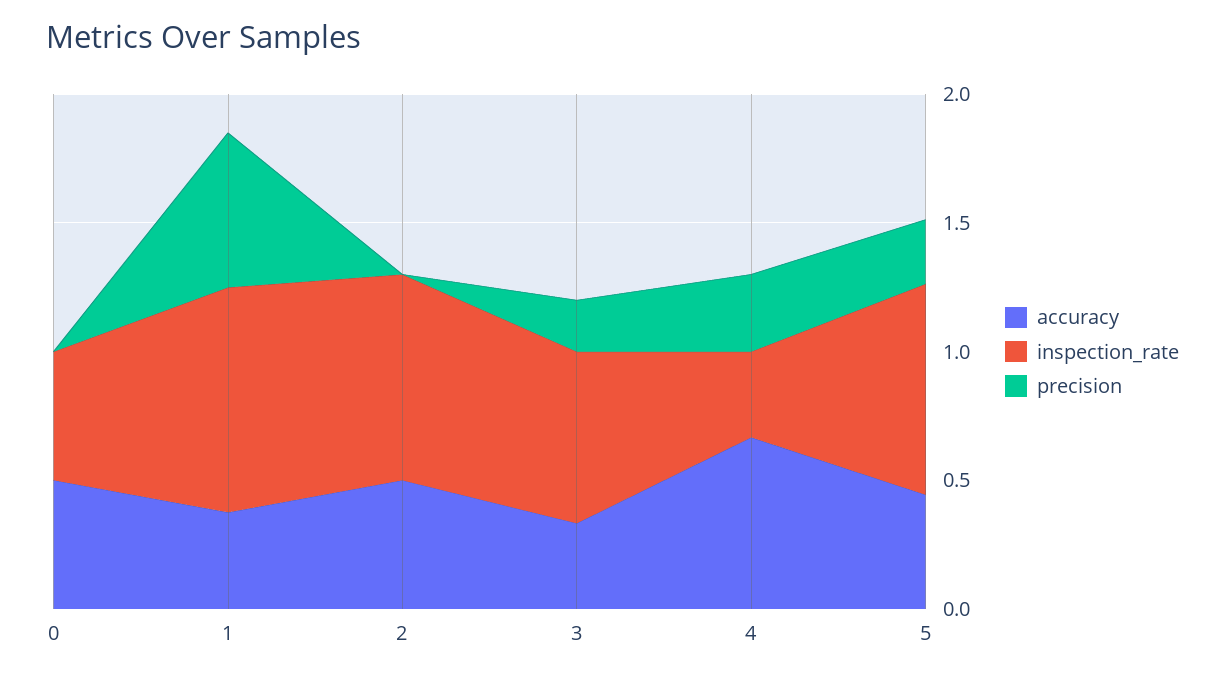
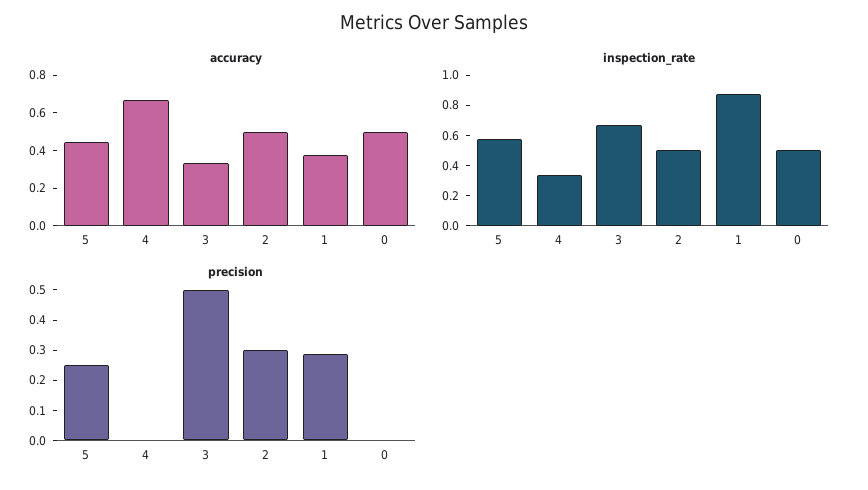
precision, 1: 0.6 -> 0.3
inspection_rate, 2: 0.8 -> 0.5
precision, 2: 0 -> 0.3
precision, 3: 0.2 -> 0.5
precision, 4: 0.3 -> 0
inspection_rate, 5: 0.8 -> 0.6

